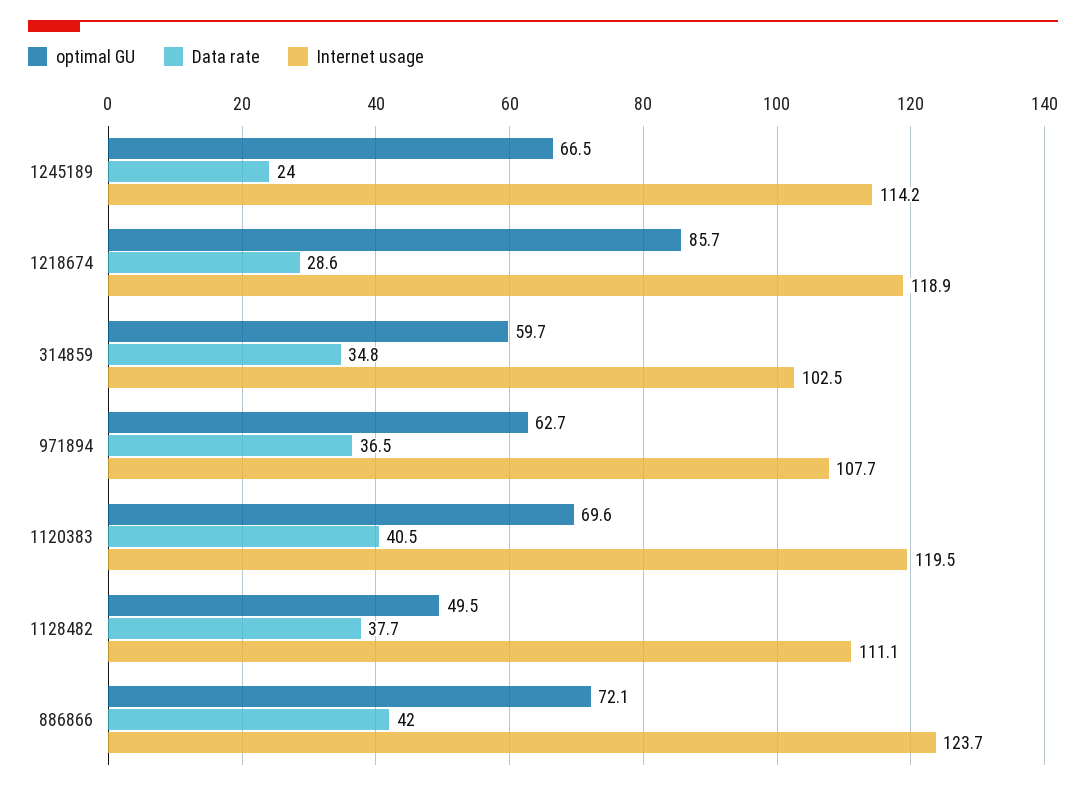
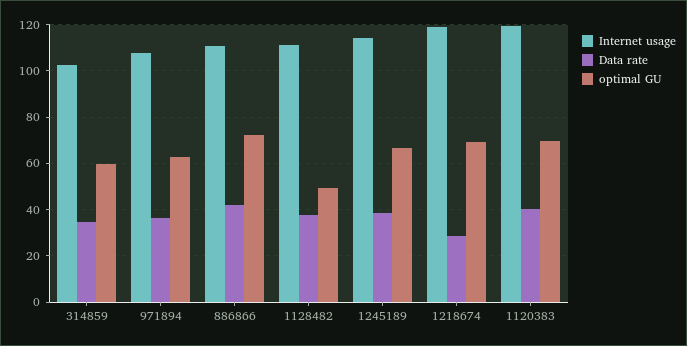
Data rate, 1245189: 24 -> 40
optimal GU, 1218674: 85.7 -> 70
Internet usage, 886866: 123.7 -> 110

